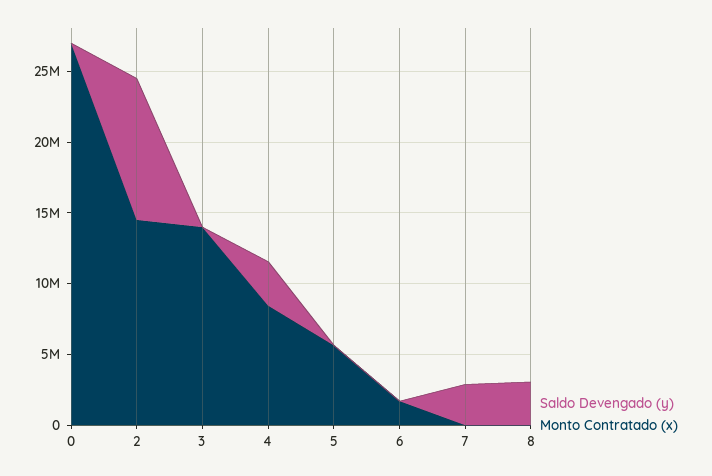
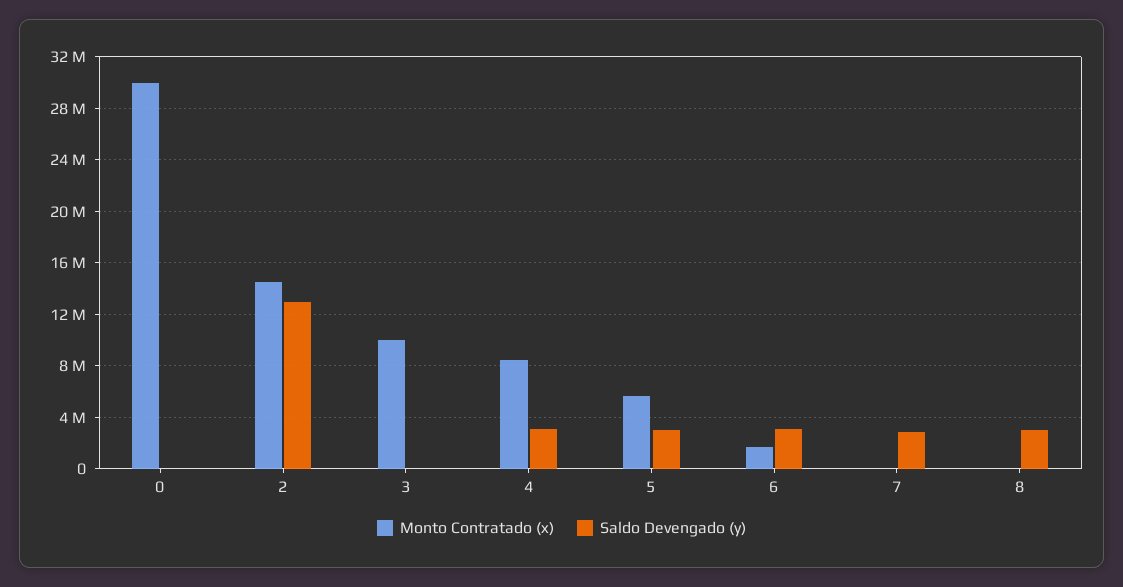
Monto Contratado (x), 0: 27000000 -> 30000000
Saldo Devengado (y), 2: 10000000 -> 13000000
Monto Contratado (x), 3: 14000000 -> 10000000
Saldo Devengado (y), 5: 0 -> 3000000
Saldo Devengado (y), 6: 0 -> 3000000

